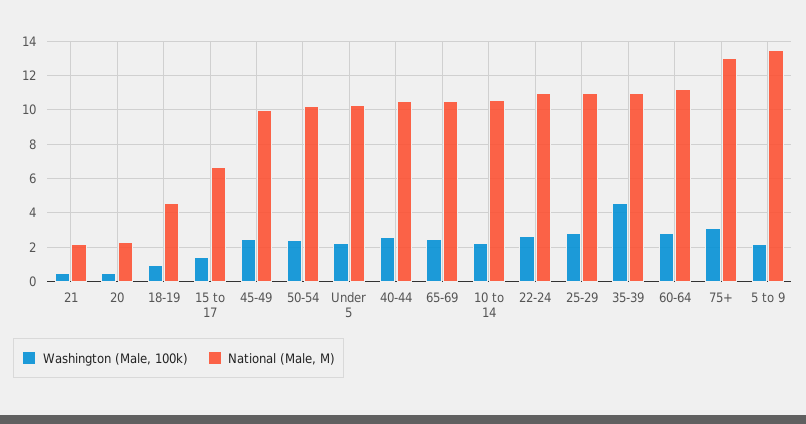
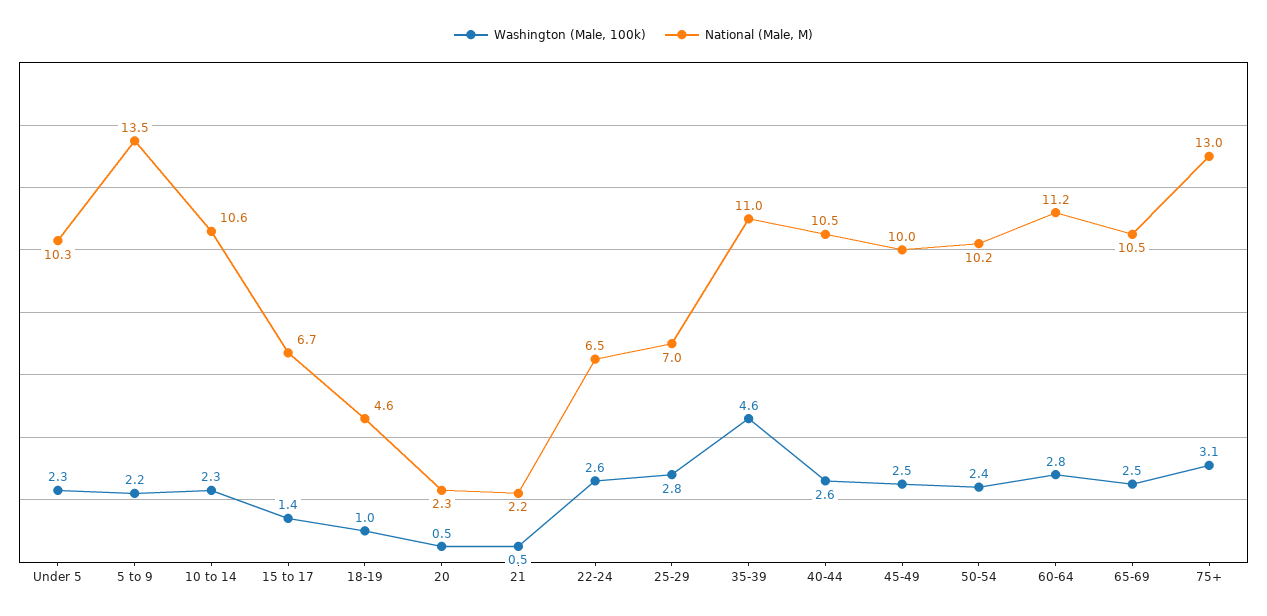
National (Male, M), 22-24: 11 -> 6.5
National (Male, M), 25-29: 11 -> 7

